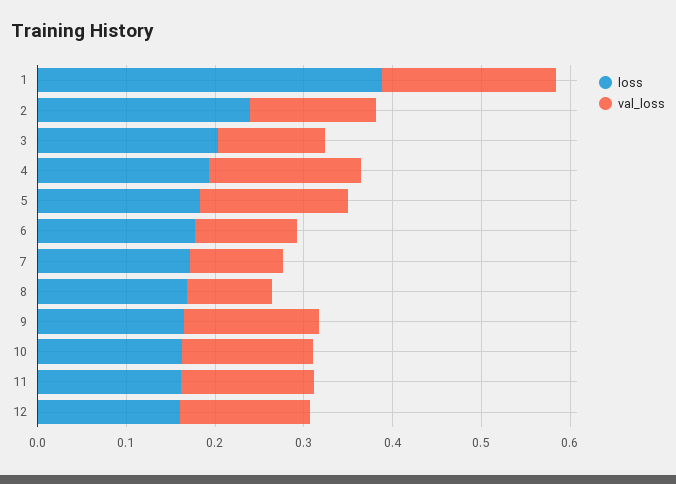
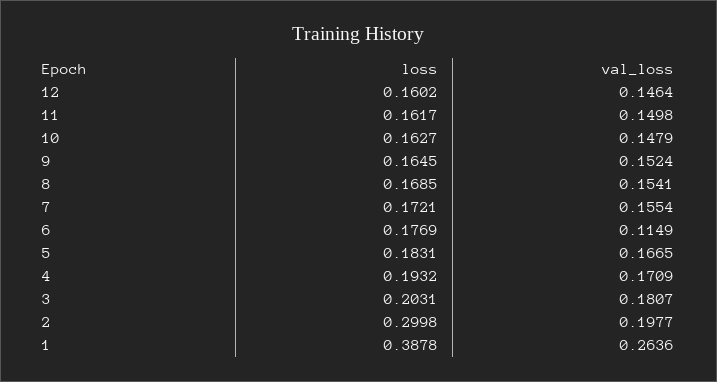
val_loss, 1: 0.2 -> 0.2636
loss, 2: 0.24 -> 0.2998
val_loss, 2: 0.14 -> 0.1977
val_loss, 3: 0.12 -> 0.1807
val_loss, 7: 0.1 -> 0.1554
val_loss, 8: 0.1 -> 0.1541

